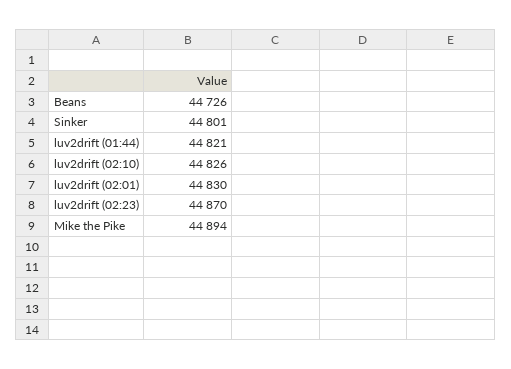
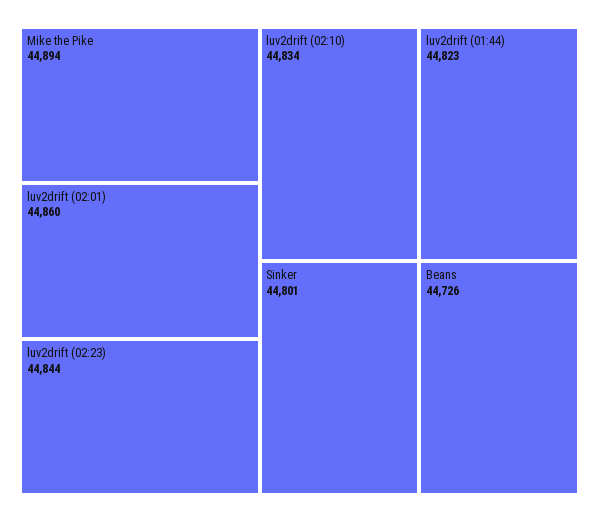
luv2drift (01:44): 44821 -> 44823
luv2drift (02:10): 44826 -> 44834
luv2drift (02:01): 44830 -> 44860
luv2drift (02:23): 44870 -> 44844

